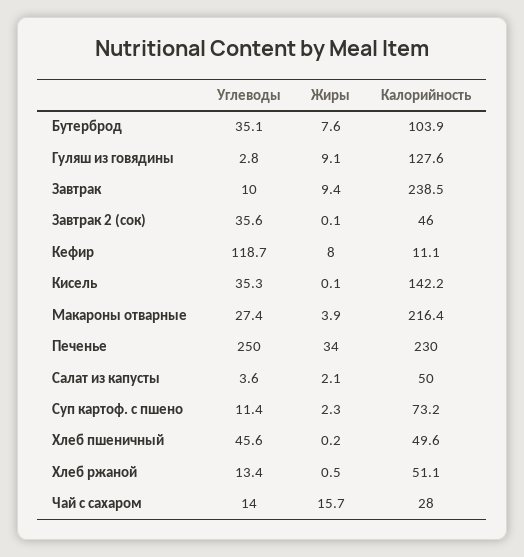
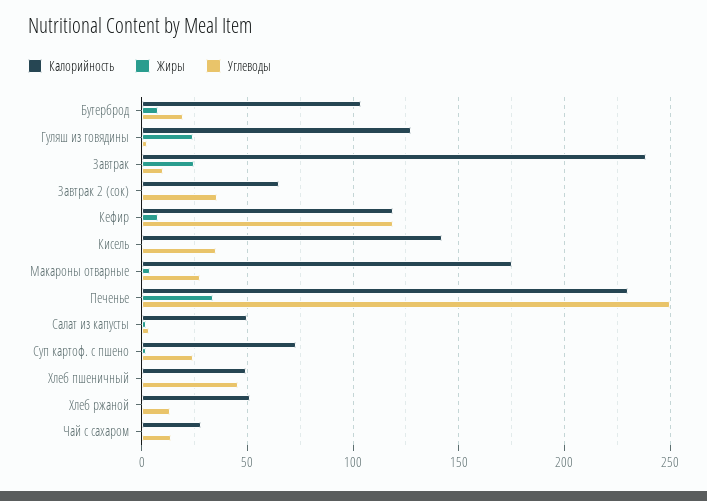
Углеводы, Бутерброд: 35.1 -> 20
Жиры, Гуляш из говядины: 9.1 -> 25
Жиры, Завтрак: 9.4 -> 25
Калорийность, Завтрак 2 (сок): 46 -> 65
Калорийность, Кефир: 11.1 -> 120
Калорийность, Макароны отварные: 216.4 -> 175
Углеводы, Суп картоф. с пшено: 11.4 -> 25
Жиры, Чай с сахаром: 15.7 -> 0

